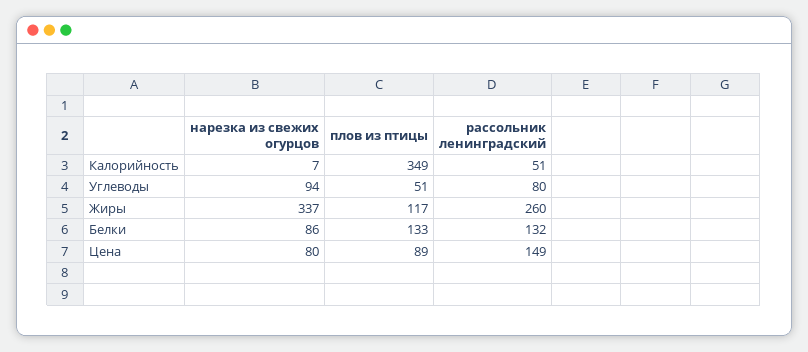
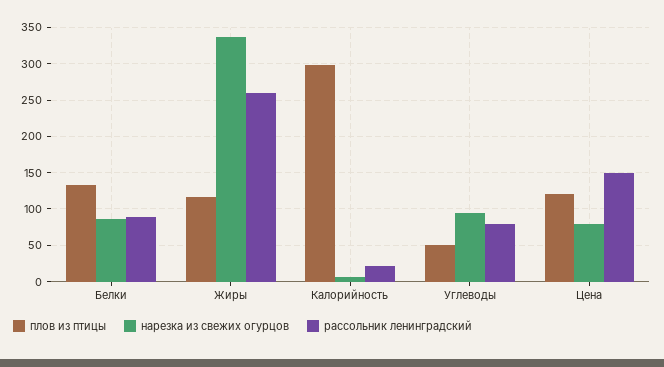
плов из птицы, Калорийность: 349 -> 300
рассольник ленинградский, Калорийность: 51 -> 20
рассольник ленинградский, Белки: 132 -> 90
плов из птицы, Цена: 89 -> 120

